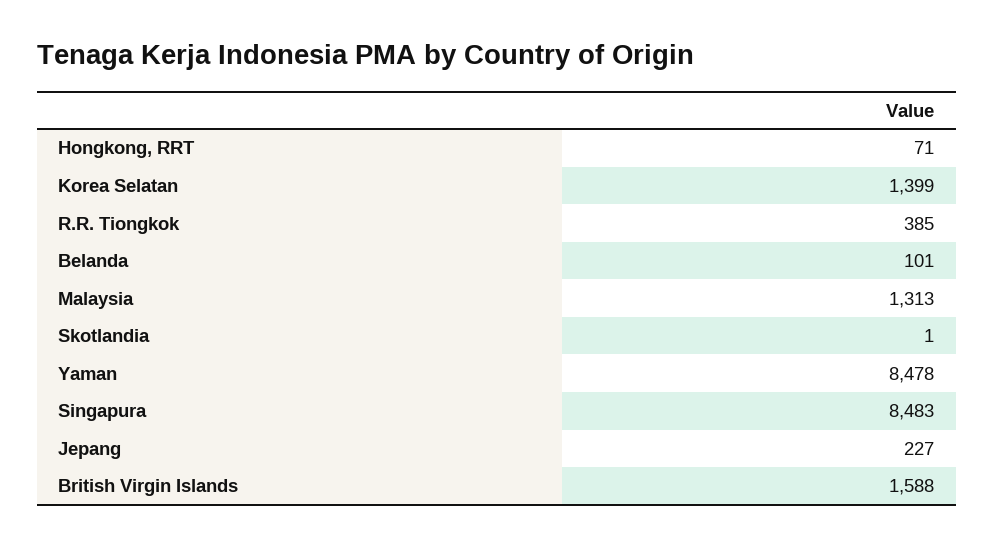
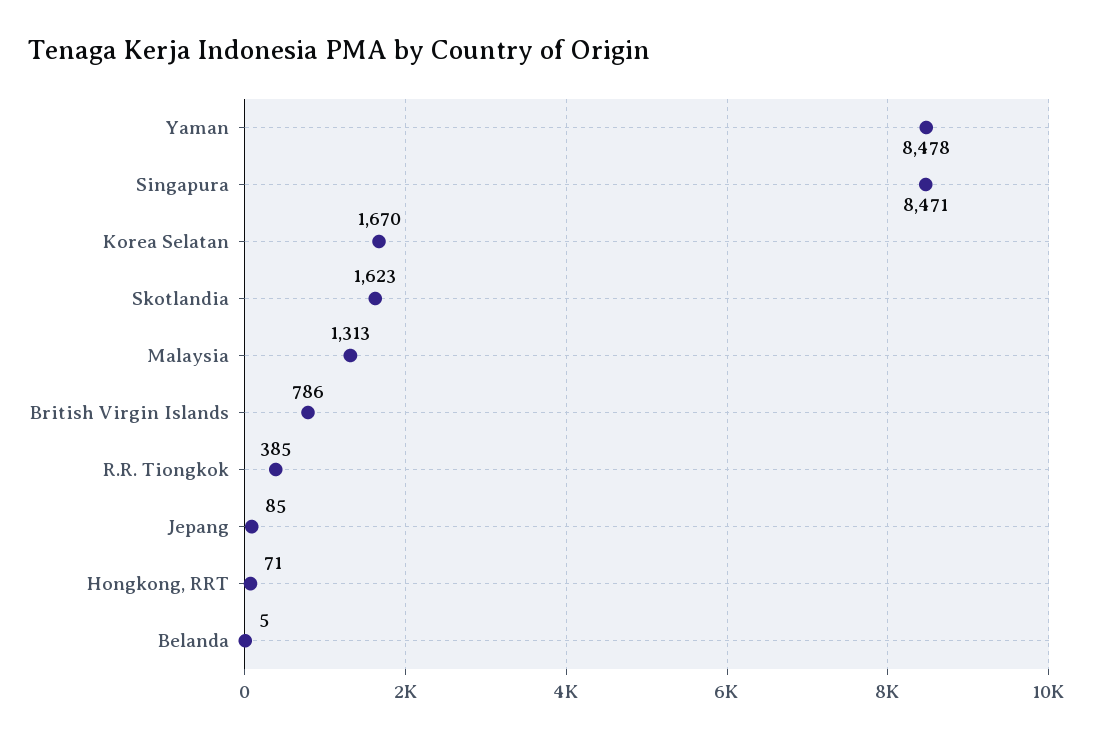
Korea Selatan: 1399 -> 1670
Belanda: 101 -> 5
Skotlandia: 1 -> 1623
Singapura: 8483 -> 8471
Jepang: 227 -> 85
British Virgin Islands: 1588 -> 786

